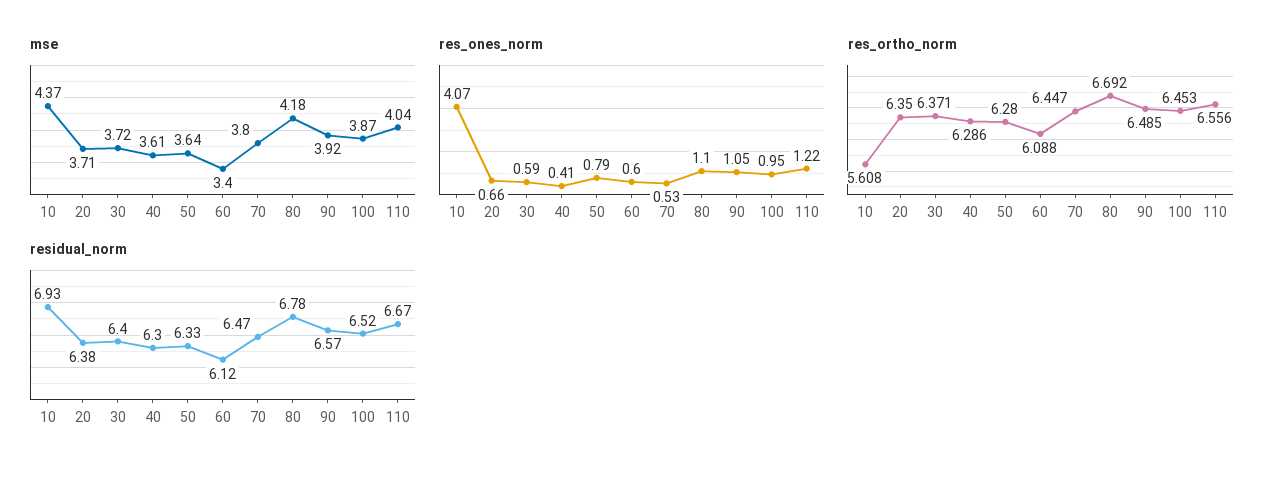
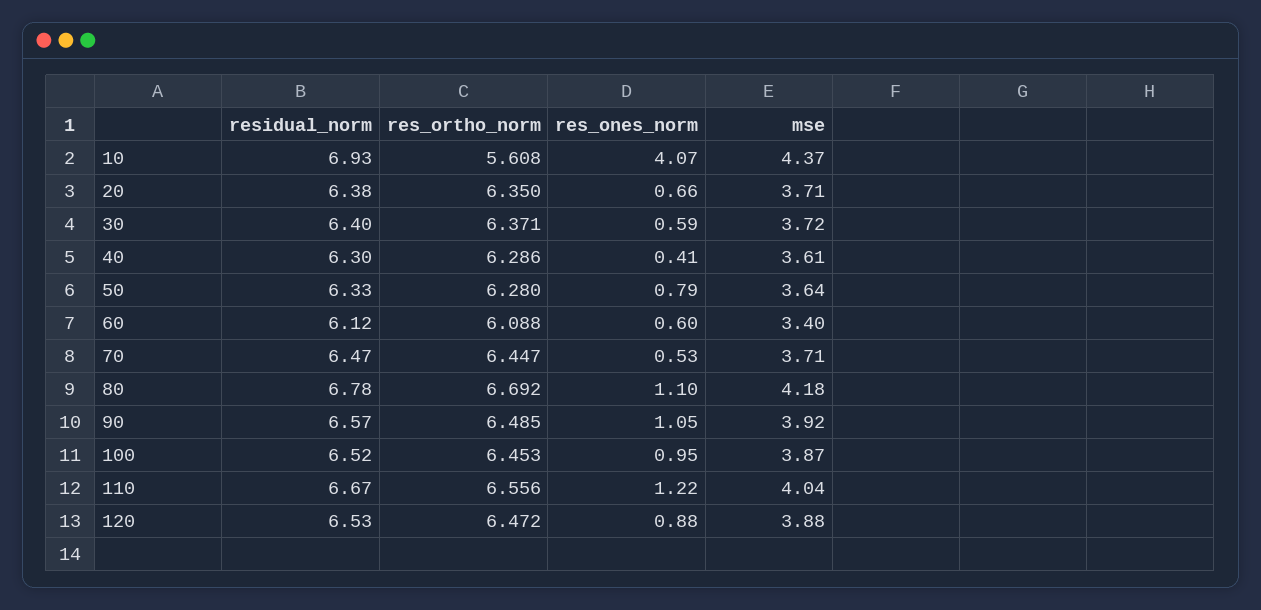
mse, 70: 3.8 -> 3.71
residual_norm, 120: none -> 6.53
res_ortho_norm, 120: none -> 6.472
res_ones_norm, 120: none -> 0.88
mse, 120: none -> 3.88

